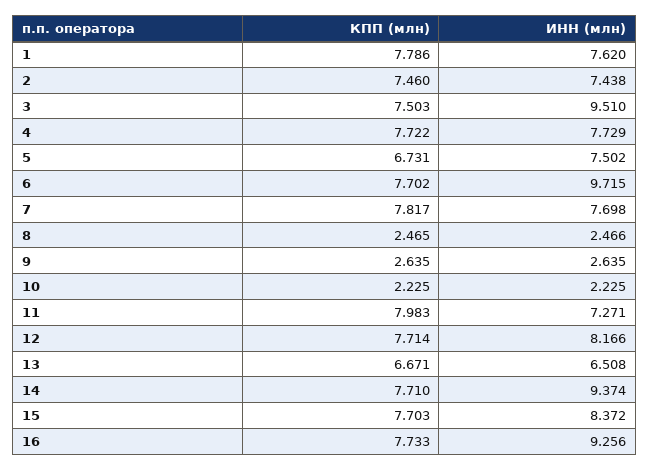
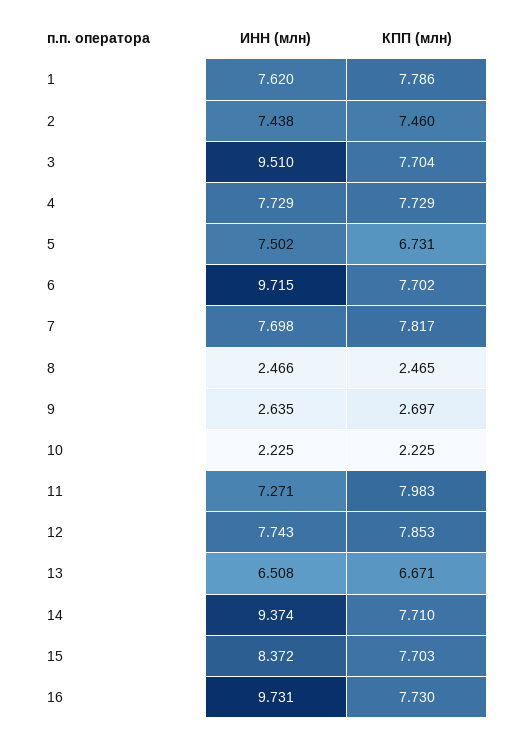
КПП (млн), 3: 7.503 -> 7.704
КПП (млн), 4: 7.722 -> 7.729
КПП (млн), 9: 2.635 -> 2.697
КПП (млн), 12: 7.714 -> 7.853
ИНН (млн), 12: 8.166 -> 7.743
КПП (млн), 16: 7.733 -> 7.73
ИНН (млн), 16: 9.256 -> 9.731

